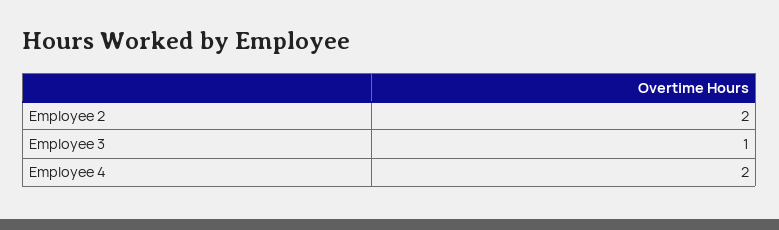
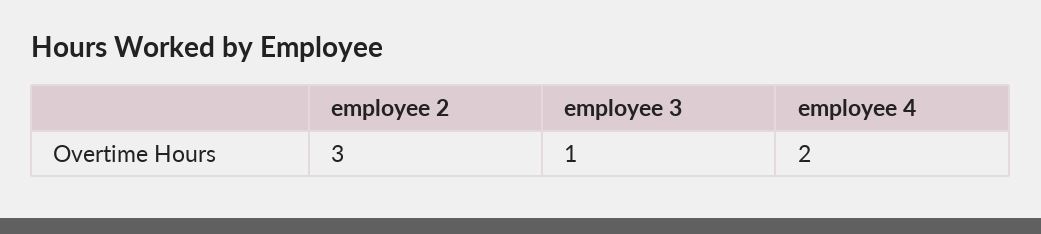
Employee 2: 2 -> 3

